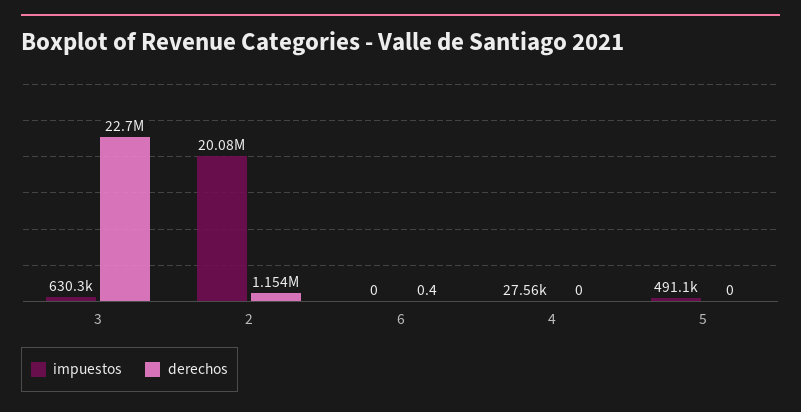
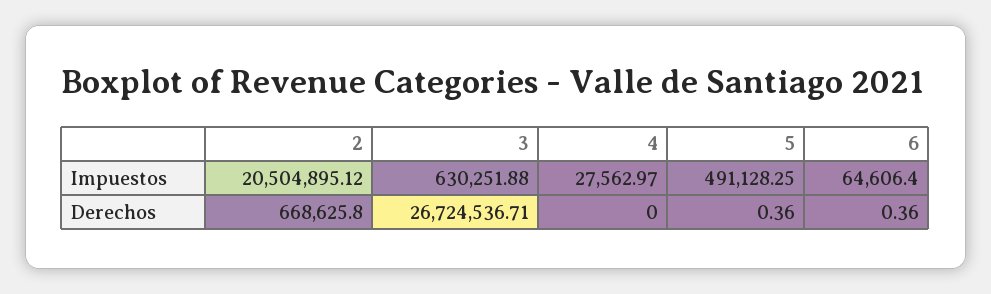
derechos, 3: 22700000 -> 26724536.71
impuestos, 2: 20080000 -> 20504895.12
derechos, 2: 1154000 -> 668625.8
impuestos, 6: 0 -> 64606.4
derechos, 5: 0 -> 0.36

